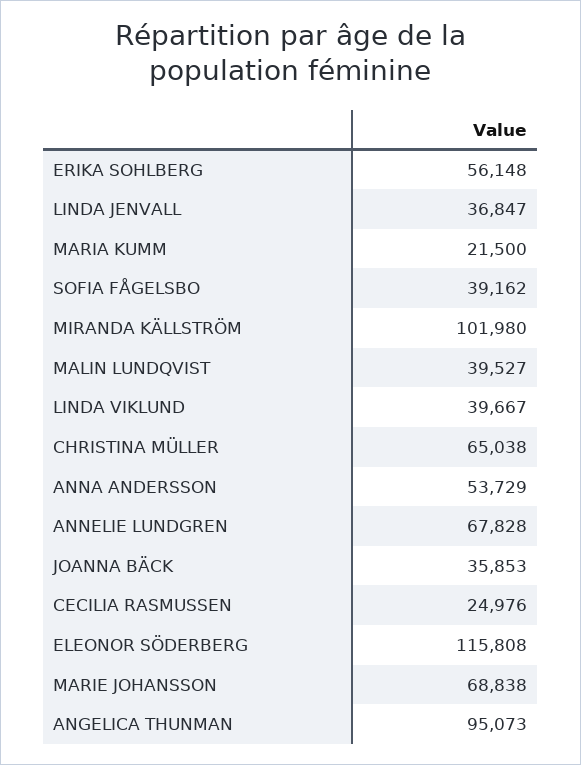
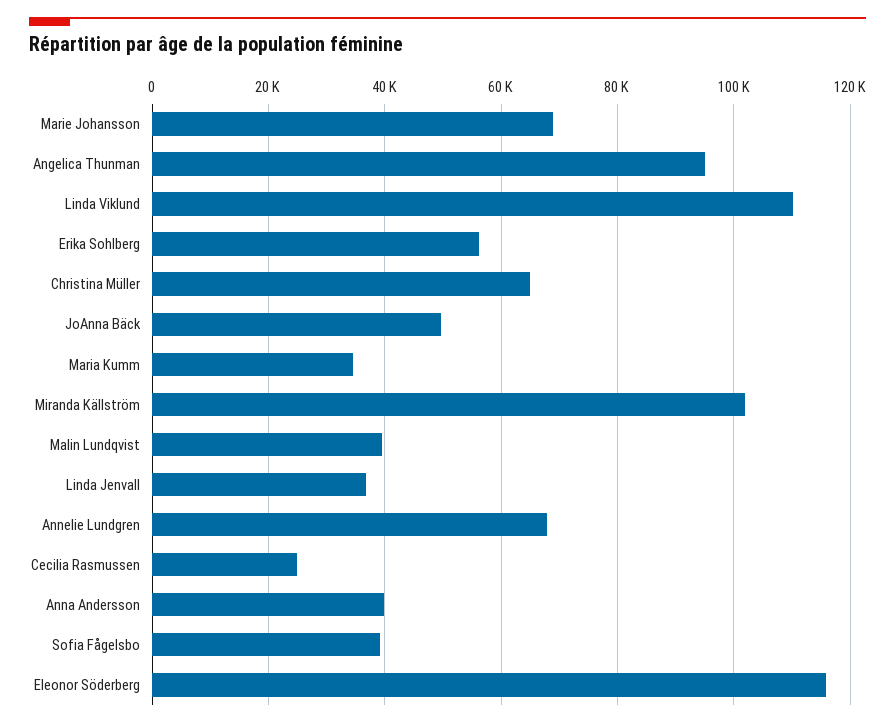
MARIA KUMM: 21500 -> 34000
LINDA VIKLUND: 39667 -> 110000
ANNA ANDERSSON: 53729 -> 40000
JOANNA BÄCK: 35853 -> 50000

